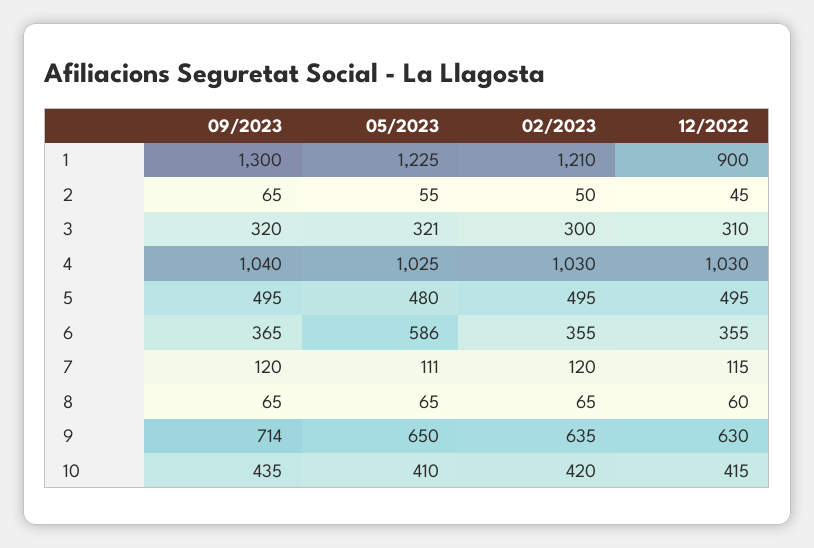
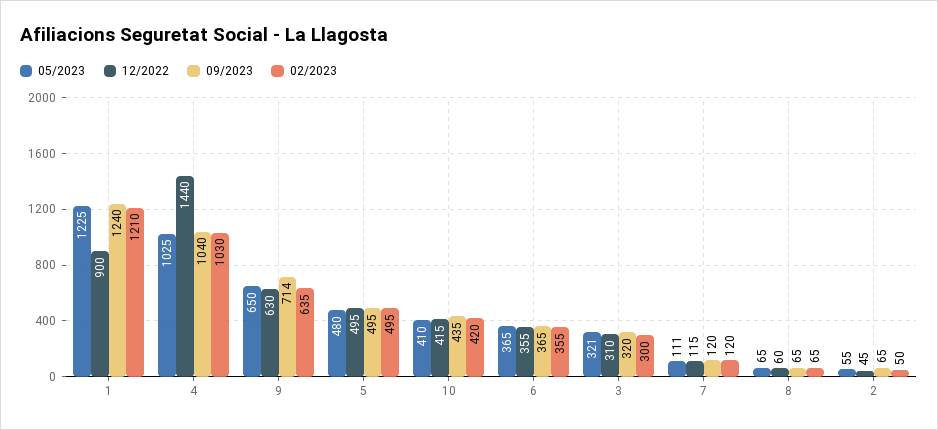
09/2023, 1: 1300 -> 1240
12/2022, 4: 1030 -> 1440
05/2023, 6: 586 -> 365

